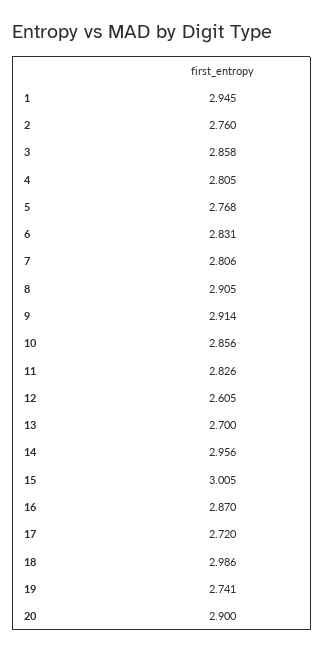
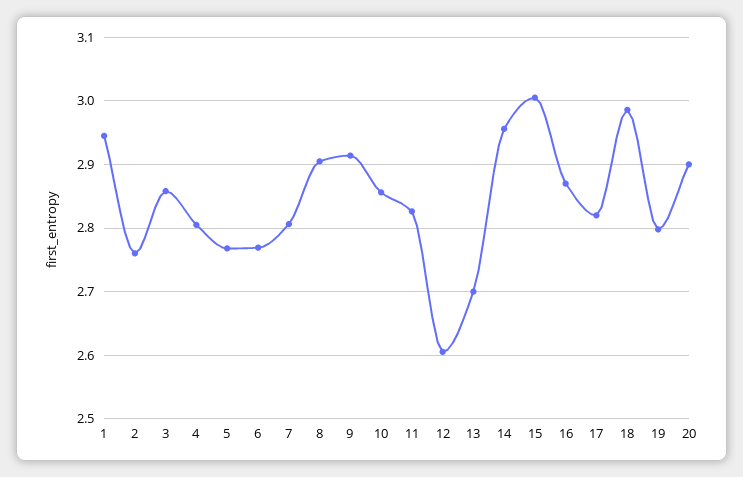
6: 2.831 -> 2.77
17: 2.72 -> 2.82
19: 2.741 -> 2.8

